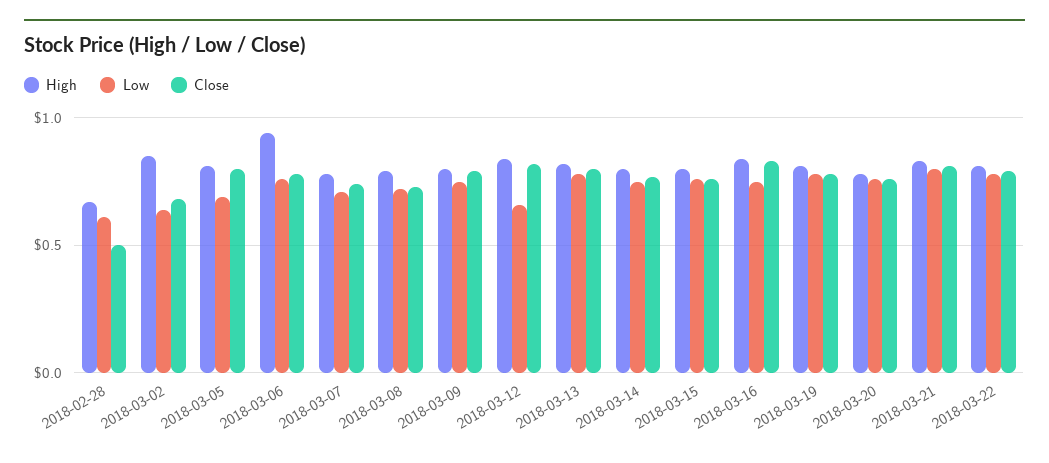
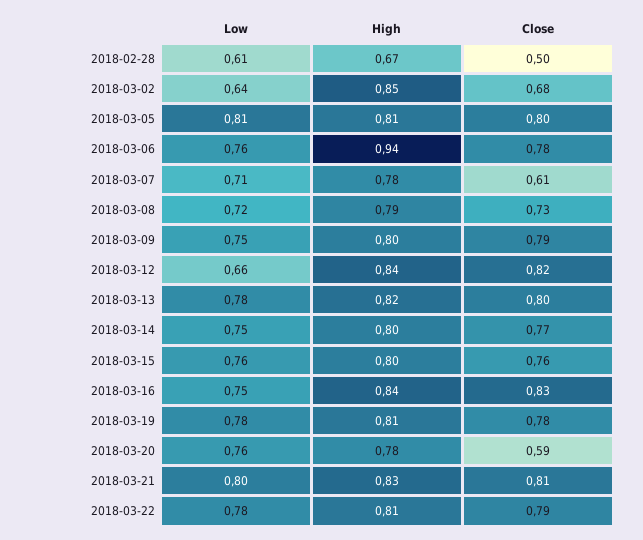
Low, 2018-03-05: 0.7 -> 0.81
Close, 2018-03-07: 0.75 -> 0.61
Close, 2018-03-20: 0.75 -> 0.59

